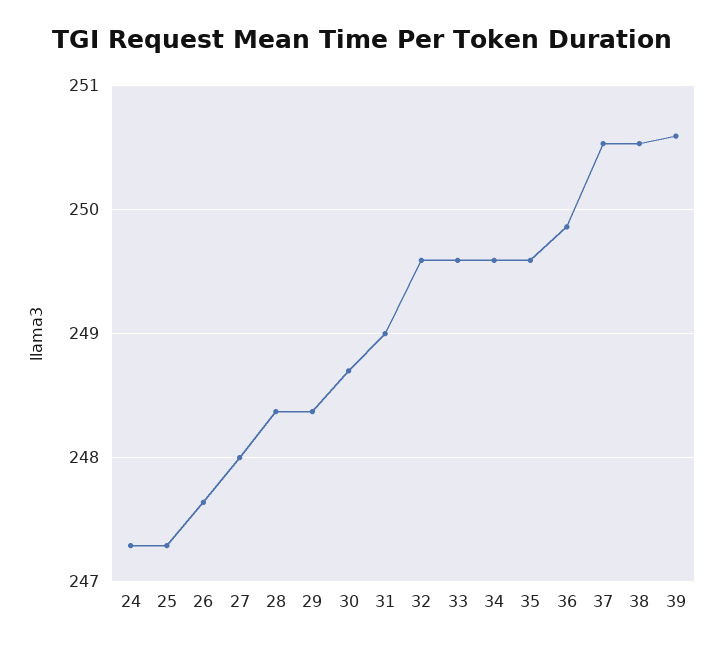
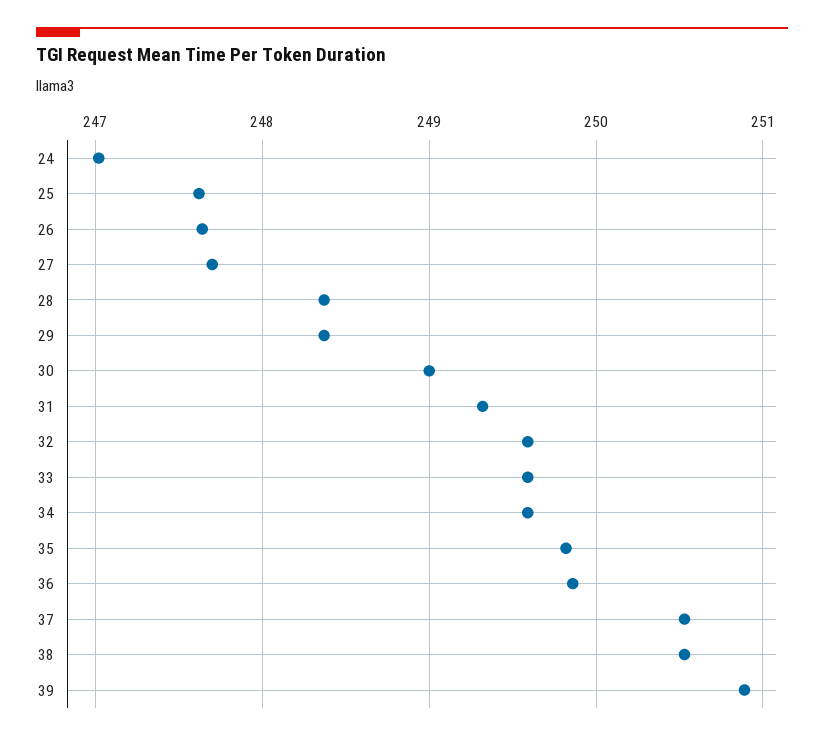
24: 247.3 -> 247
25: 247.3 -> 247.6
27: 248 -> 247.7
30: 248.7 -> 249
31: 249 -> 249.3
35: 249.6 -> 249.8
39: 250.6 -> 250.9

